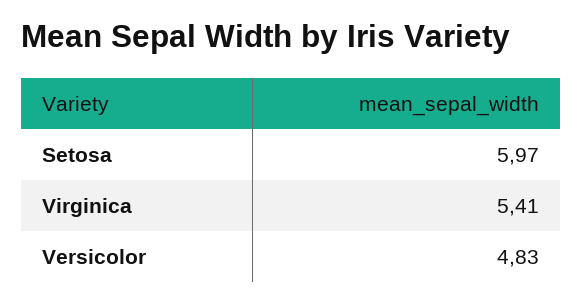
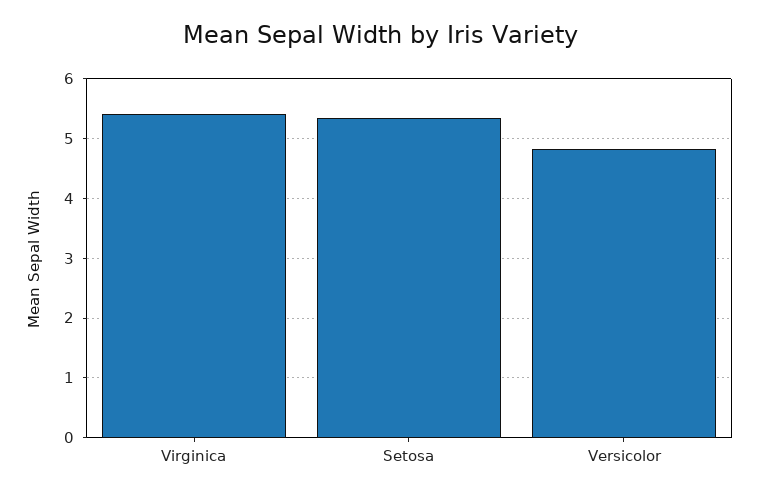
Setosa: 5.97 -> 5.4

